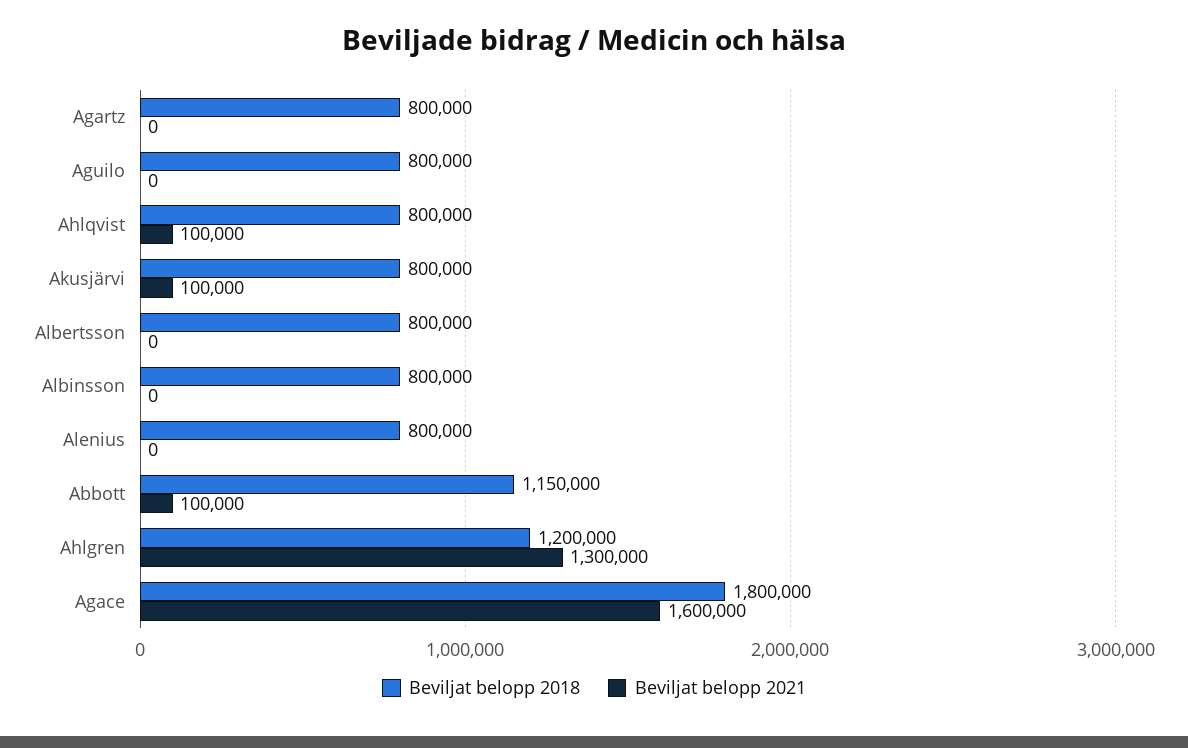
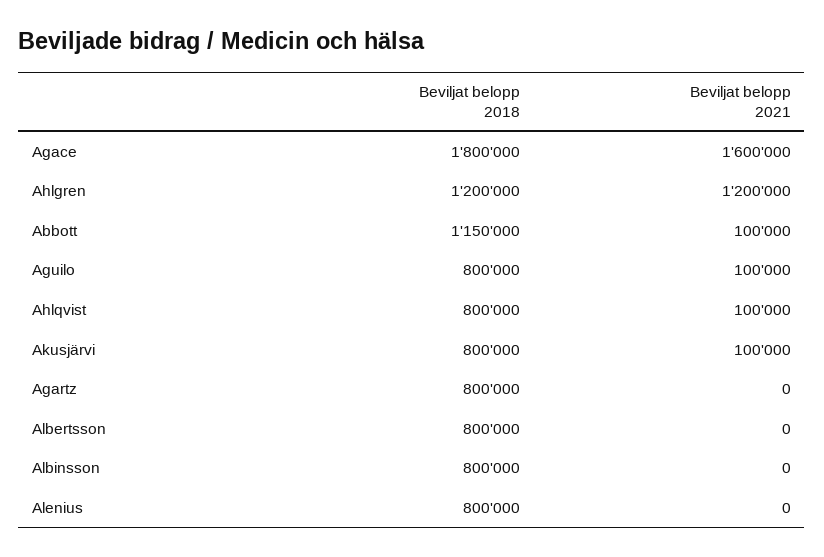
Beviljat belopp 2021, Aguilo: 0 -> 100000
Beviljat belopp 2021, Ahlgren: 1300000 -> 1200000

